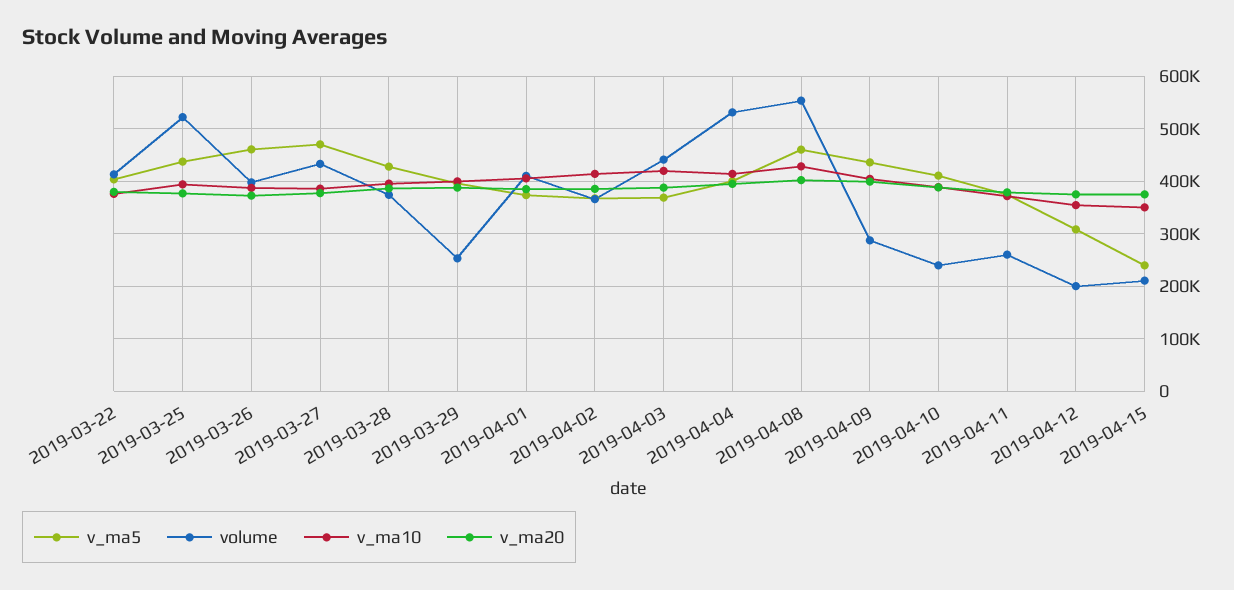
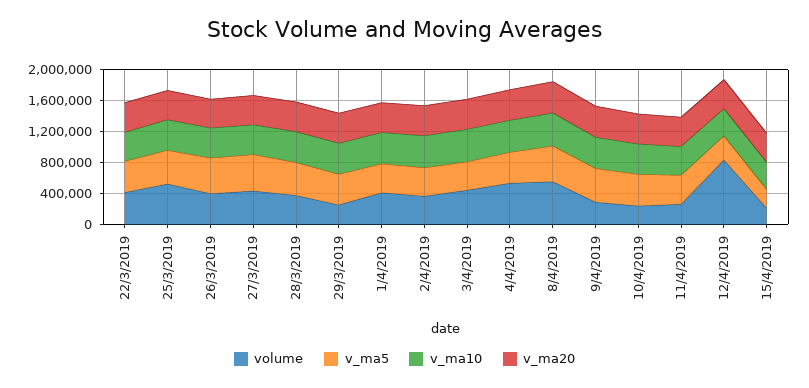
volume, 2019-04-12: 200000 -> 800000

